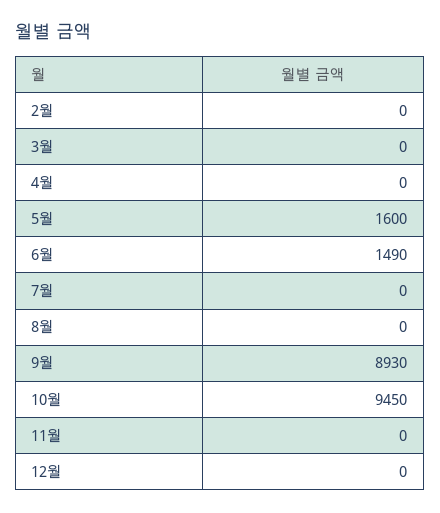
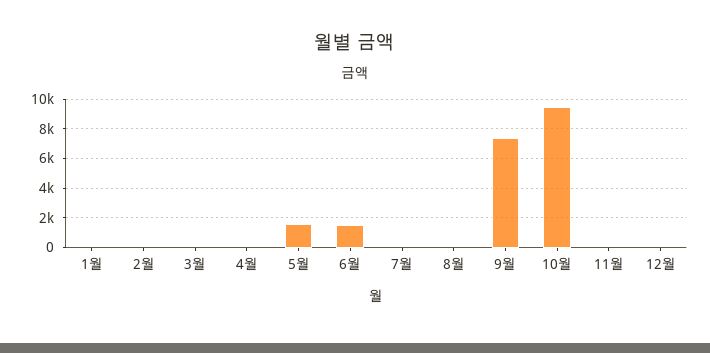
9월: 8930 -> 7500
1월: none -> 0

